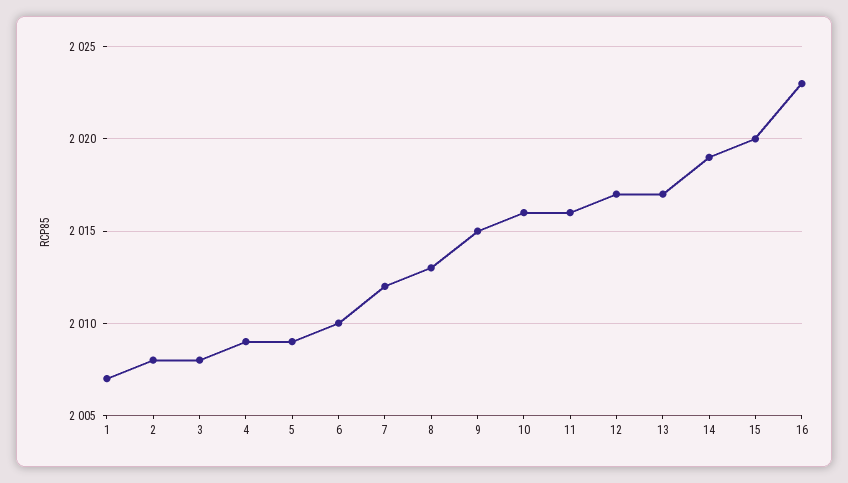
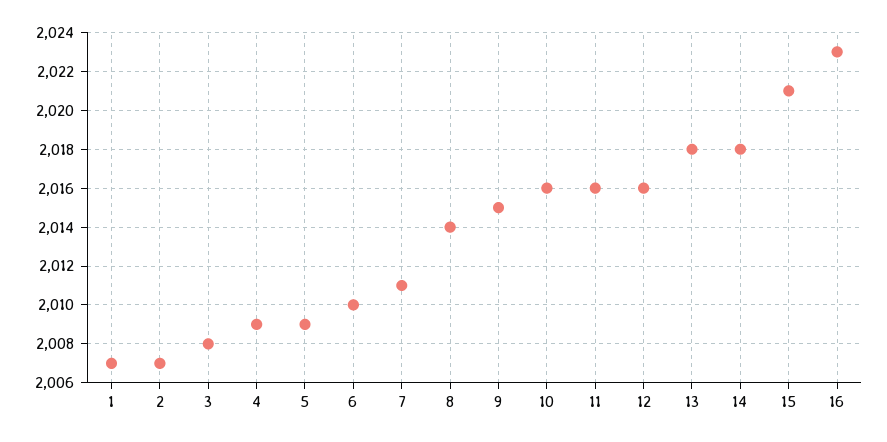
2: 2008 -> 2007
7: 2012 -> 2011
8: 2013 -> 2014
12: 2017 -> 2016
13: 2017 -> 2018
14: 2019 -> 2018
15: 2020 -> 2021

